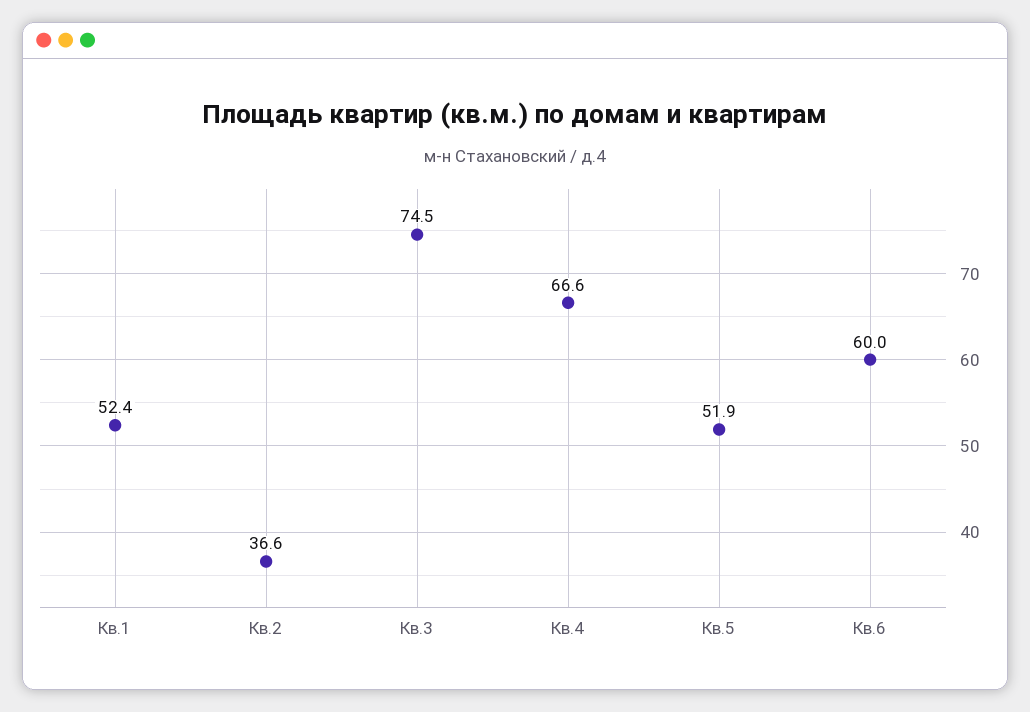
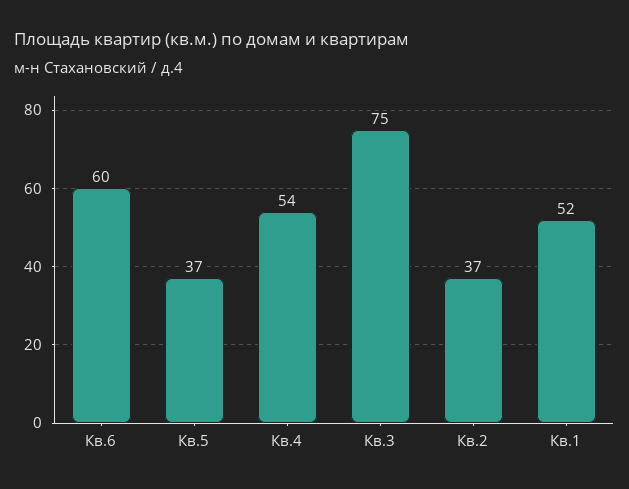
Кв.4: 66.6 -> 54
Кв.5: 51.9 -> 37

